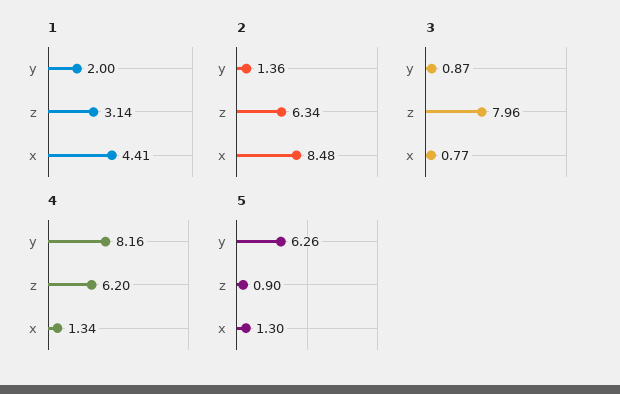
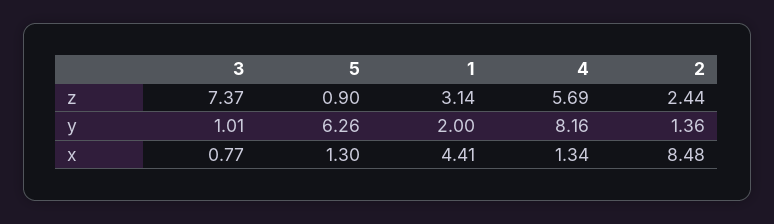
2, z: 6.34 -> 2.44
3, y: 0.87 -> 1.01
3, z: 7.96 -> 7.37
4, z: 6.2 -> 5.69

